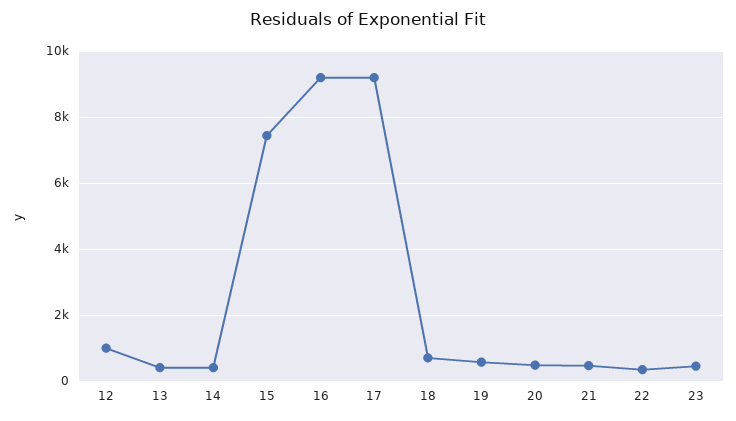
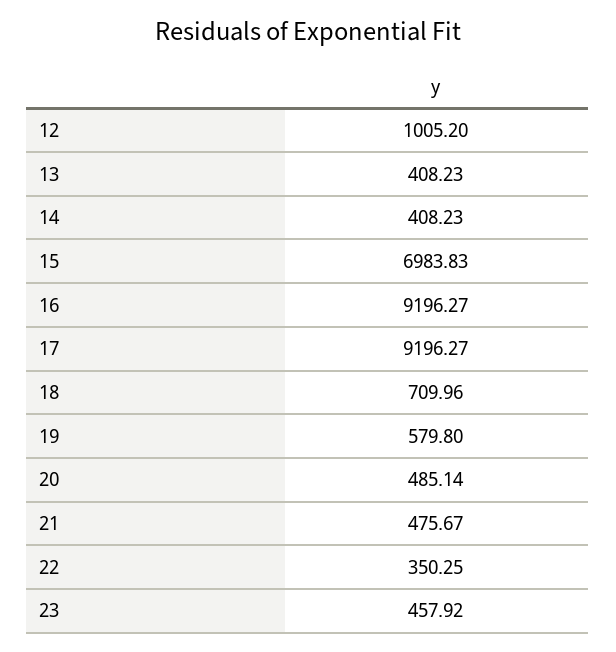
15: 7400 -> 6983.83

